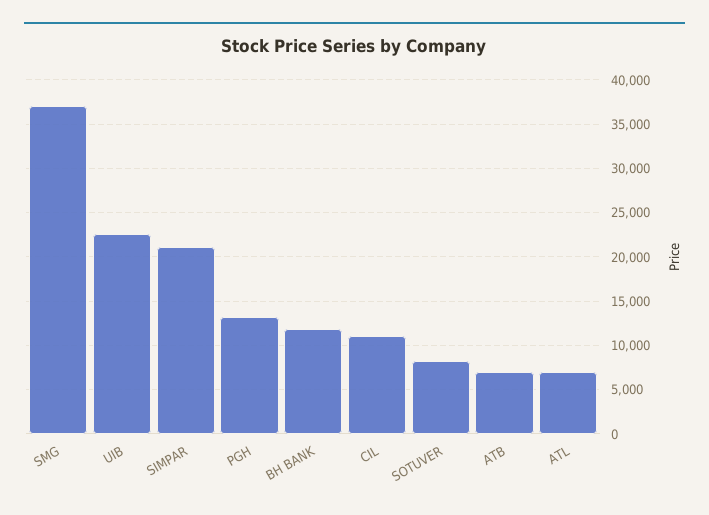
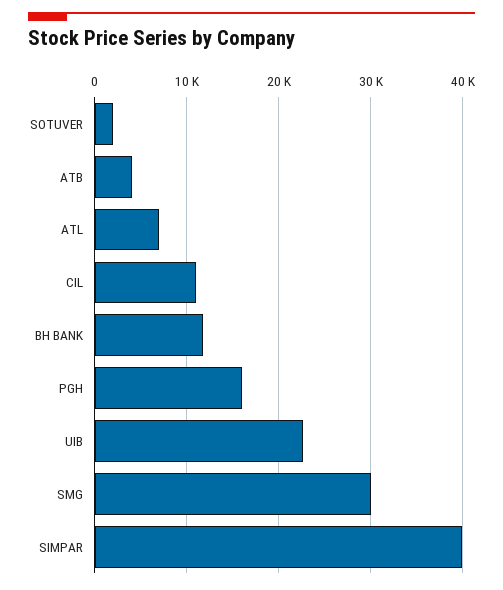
SMG: 37000 -> 30000
SIMPAR: 21000 -> 40000
PGH: 13000 -> 16000
SOTUVER: 8000 -> 2000
ATB: 7000 -> 4000

